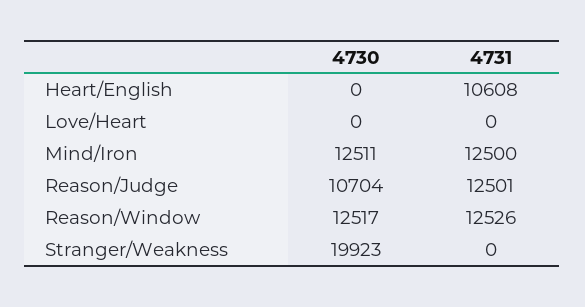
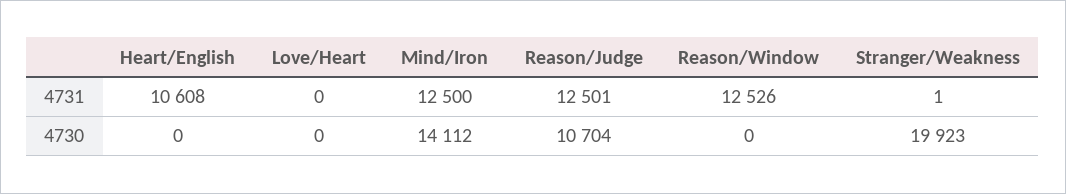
4730, Mind/Iron: 12511 -> 14112
4730, Reason/Window: 12517 -> 0
4731, Stranger/Weakness: 0 -> 1

